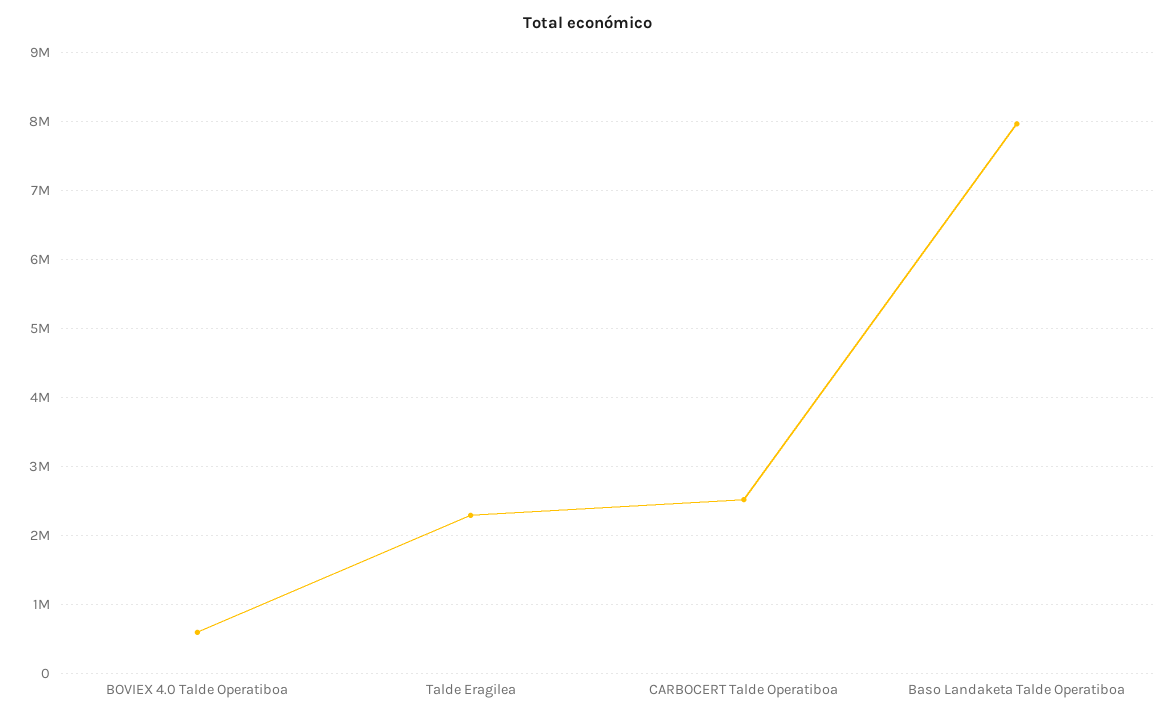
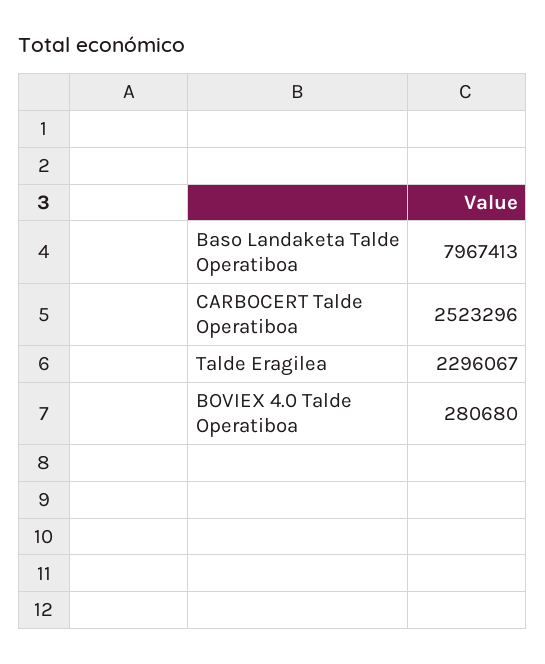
BOVIEX 4.0 Talde Operatiboa: 600000 -> 280680

